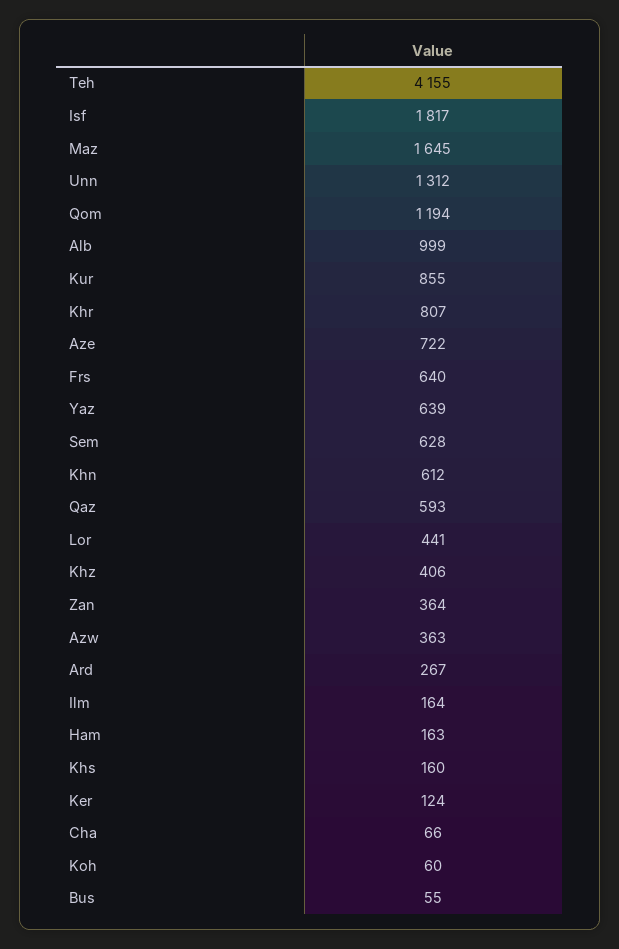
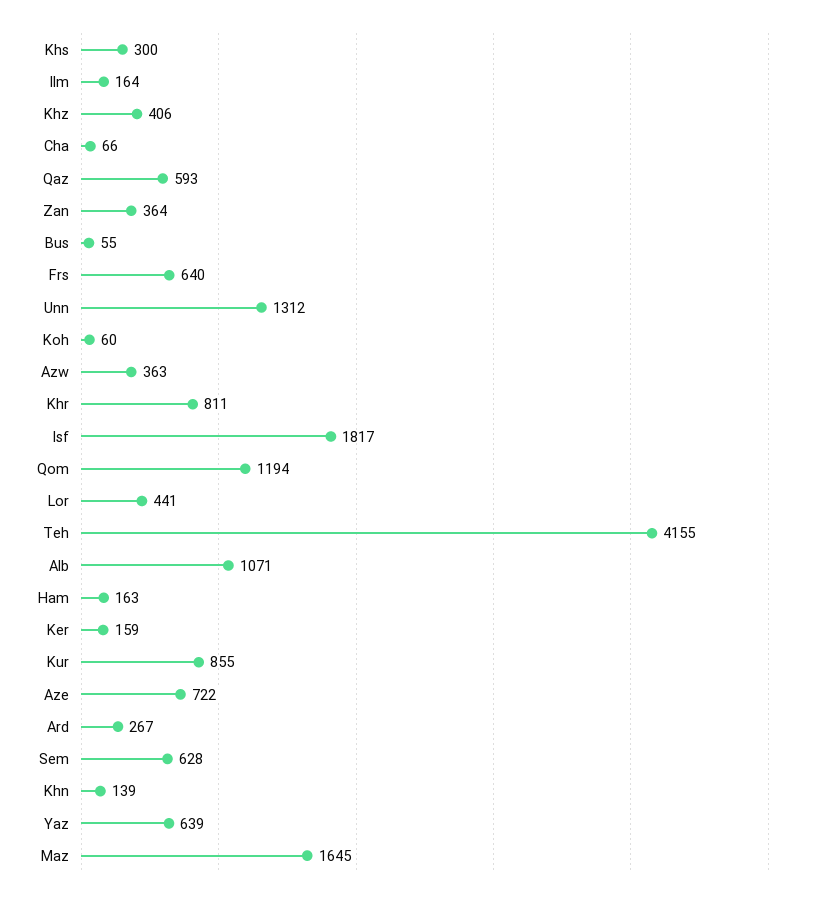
Alb: 999 -> 1071
Khr: 807 -> 811
Khn: 612 -> 139
Khs: 160 -> 300
Ker: 124 -> 159

